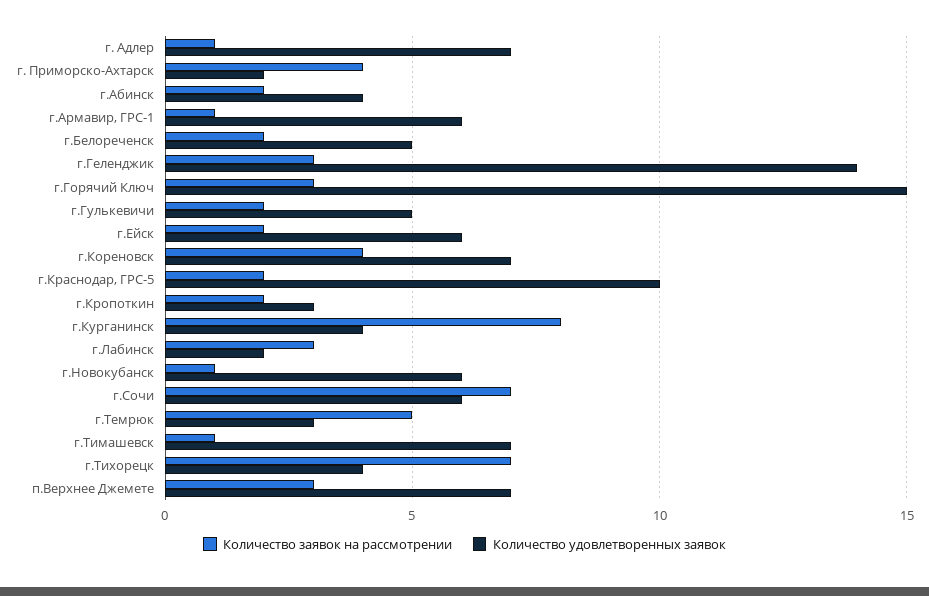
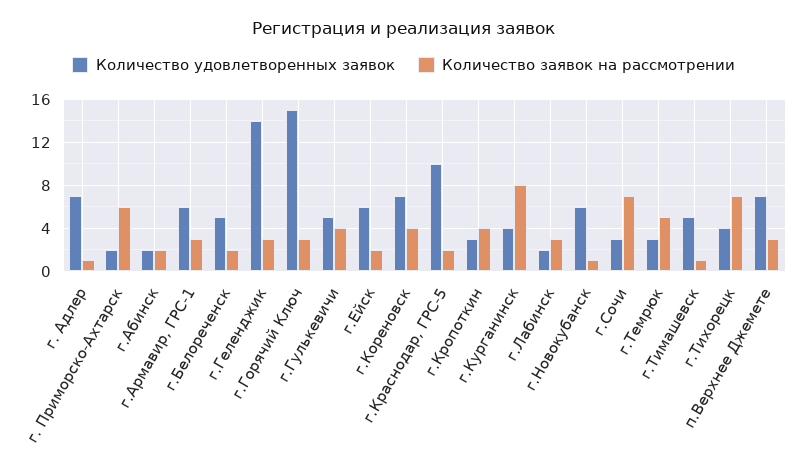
Количество заявок на рассмотрении, г. Приморско-Ахтарск: 4 -> 6
Количество удовлетворенных заявок, г.Абинск: 4 -> 2
Количество заявок на рассмотрении, г.Армавир, ГРС-1: 1 -> 3
Количество заявок на рассмотрении, г.Гулькевичи: 2 -> 4
Количество заявок на рассмотрении, г.Кропоткин: 2 -> 4
Количество удовлетворенных заявок, г.Сочи: 6 -> 3
Количество удовлетворенных заявок, г.Тимашевск: 7 -> 5

